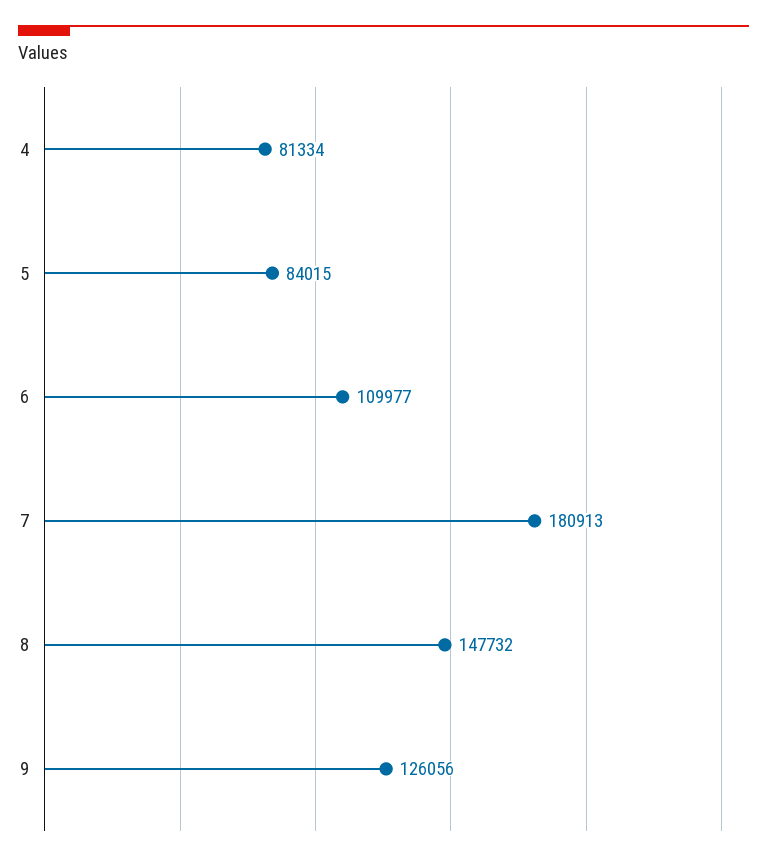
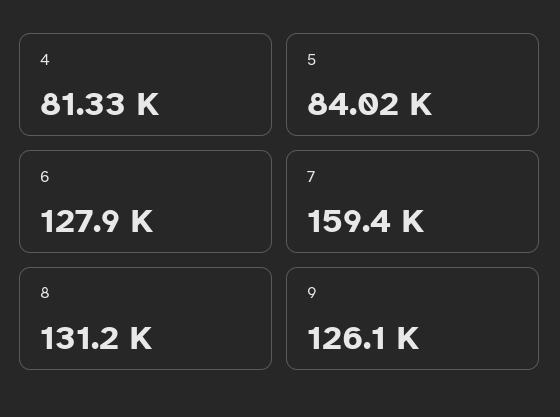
6: 109977 -> 127900
7: 180913 -> 159400
8: 147732 -> 131200

